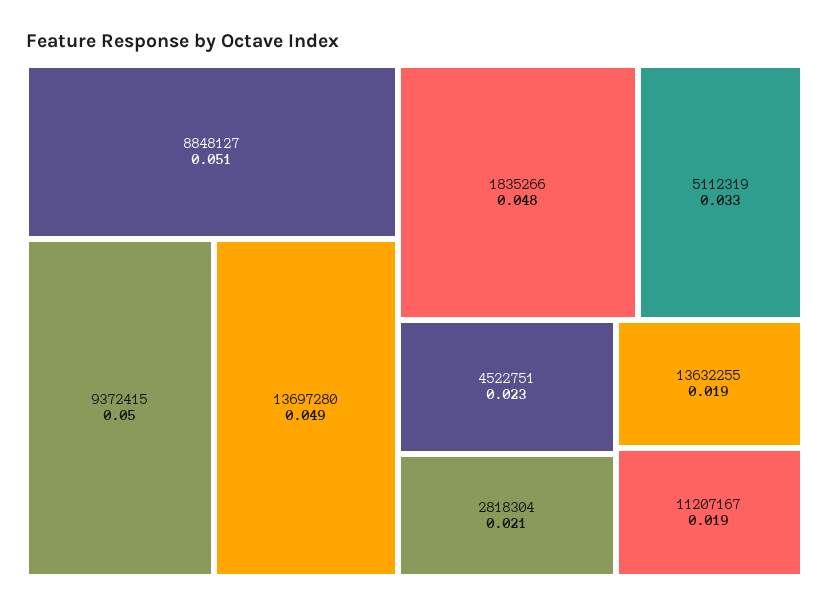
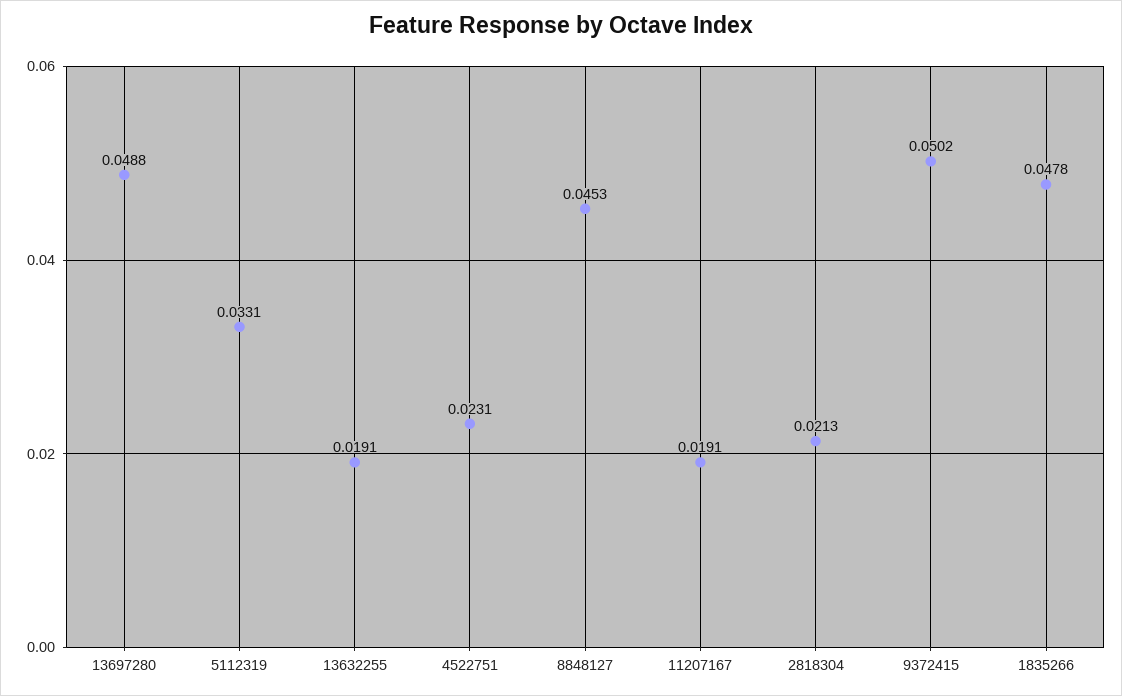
8848127: 0.051 -> 0.0453

